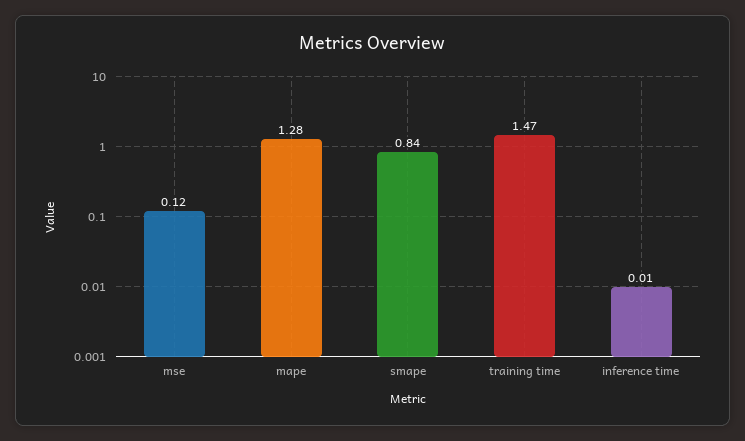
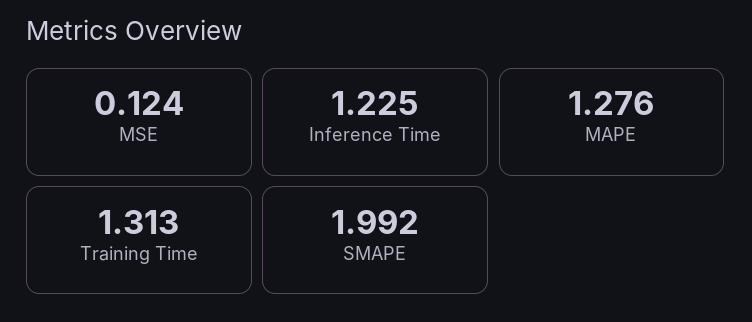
smape: 0.84 -> 1.992
training time: 1.47 -> 1.313
inference time: 0.01 -> 1.225

